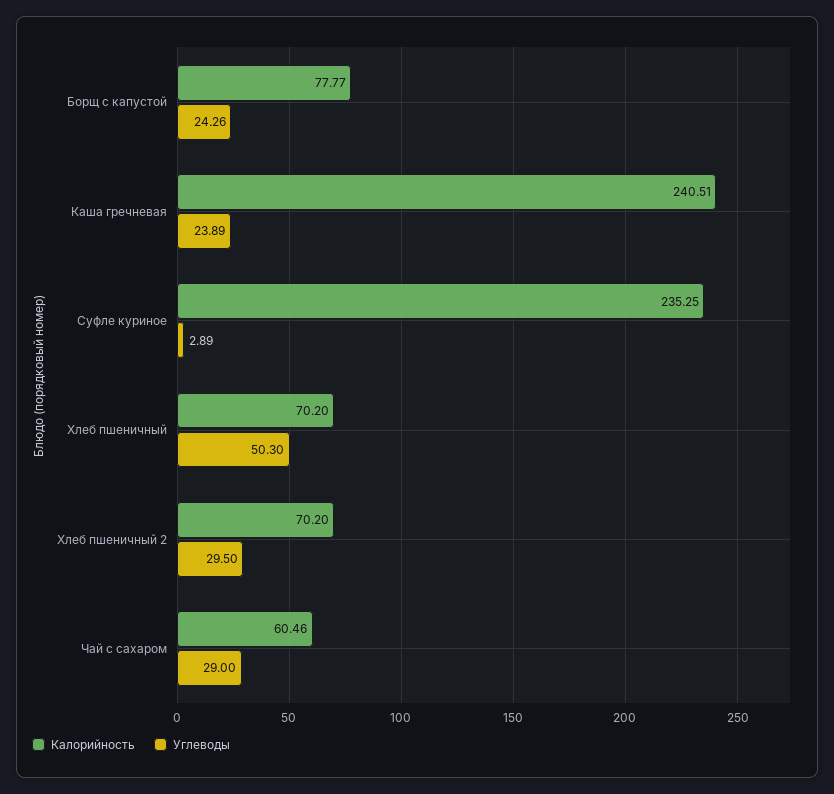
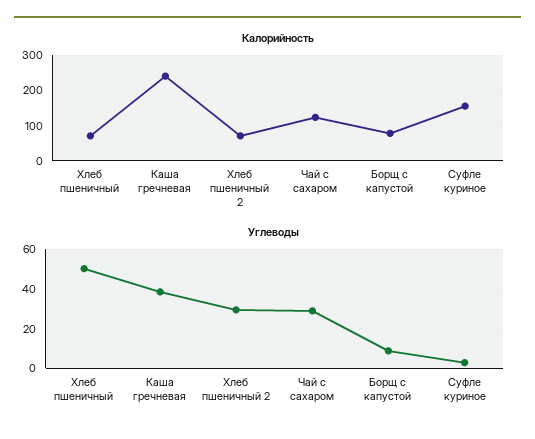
Углеводы, Борщ с капустой: 24.26 -> 10
Углеводы, Каша гречневая: 23.89 -> 40
Калорийность, Суфле куриное: 235.25 -> 160
Калорийность, Чай с сахаром: 60.46 -> 120

